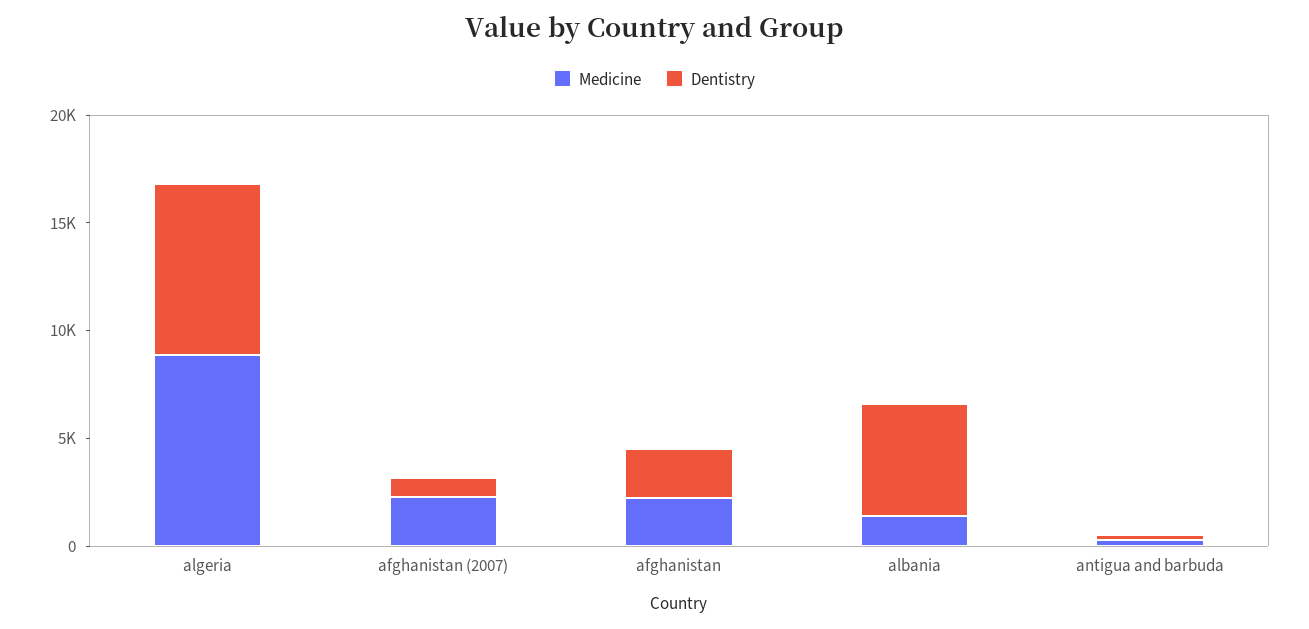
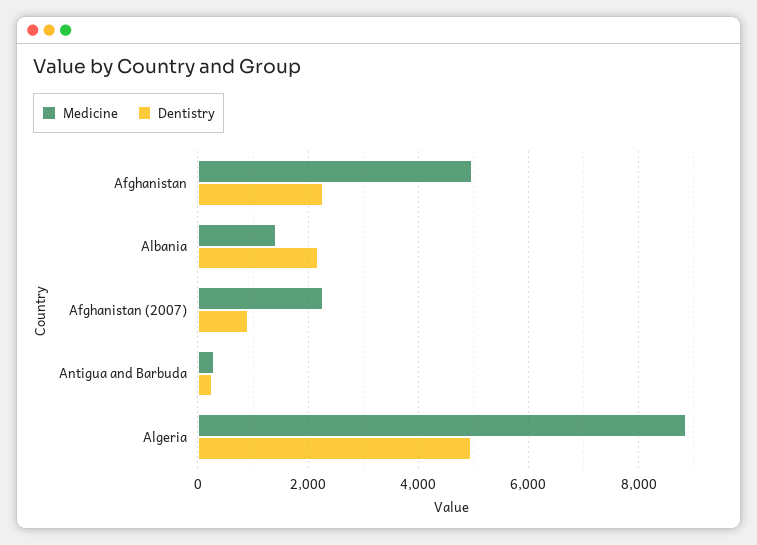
Dentistry, algeria: 8000 -> 5000
Medicine, afghanistan: 2000 -> 5000
Dentistry, albania: 5000 -> 2200

